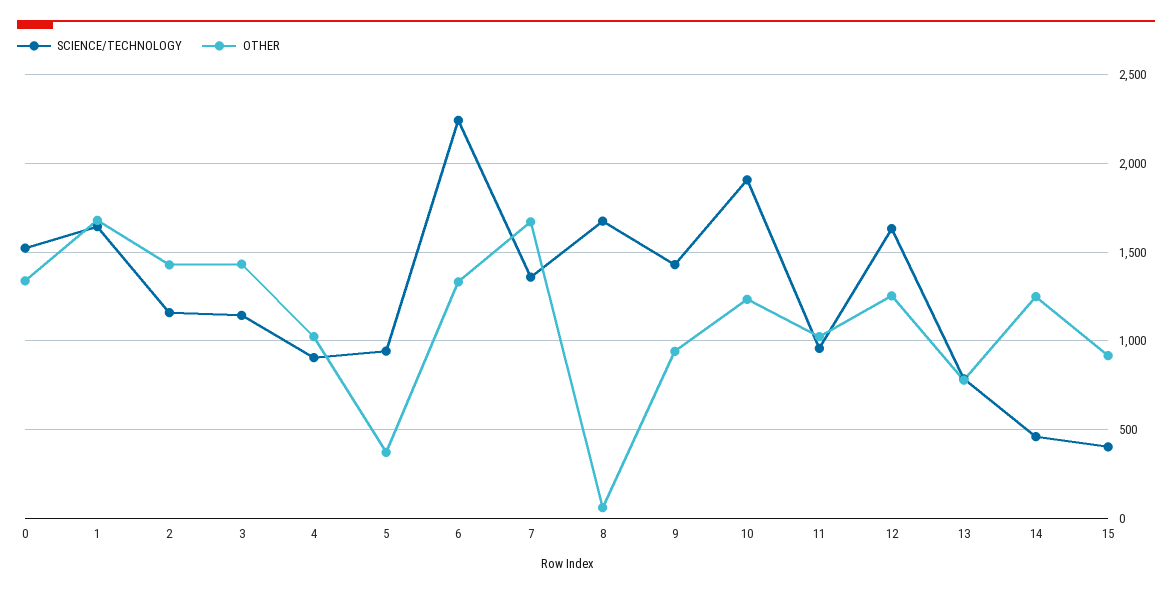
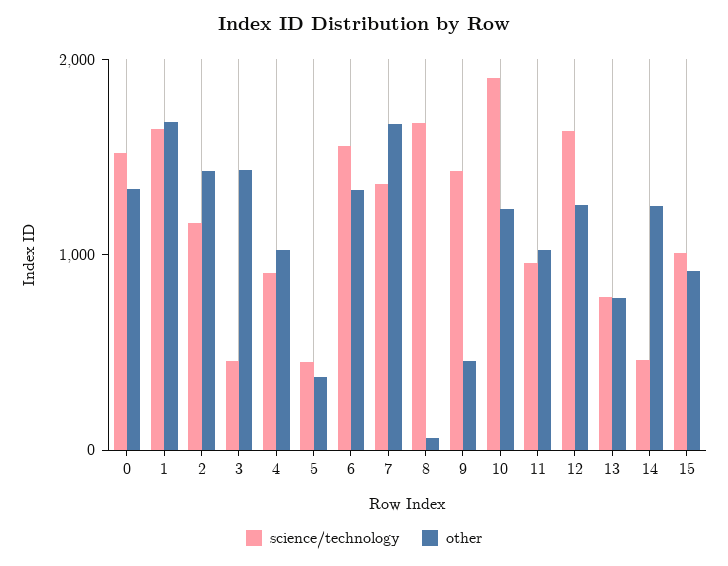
SCIENCE/TECHNOLOGY, 3: 1150 -> 400
SCIENCE/TECHNOLOGY, 5: 950 -> 400
SCIENCE/TECHNOLOGY, 6: 2250 -> 1600
OTHER, 9: 950 -> 400
SCIENCE/TECHNOLOGY, 15: 400 -> 1000

